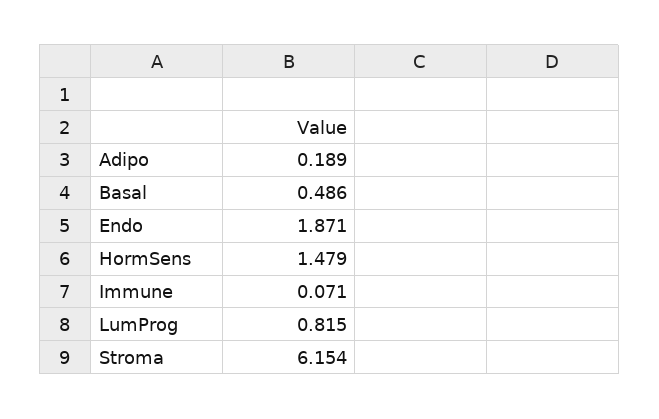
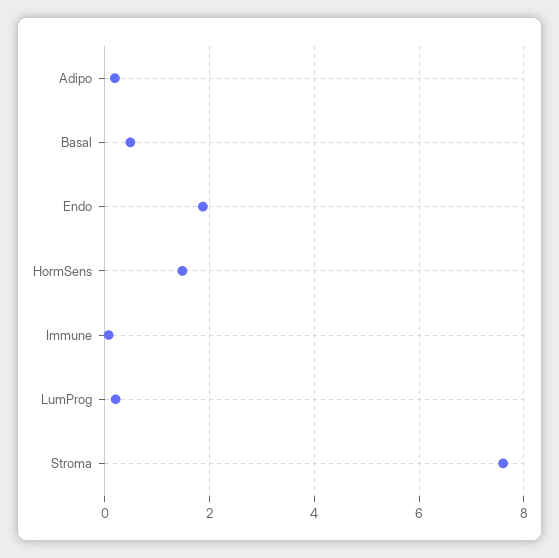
LumProg: 0.815 -> 0.2
Stroma: 6.154 -> 7.6

